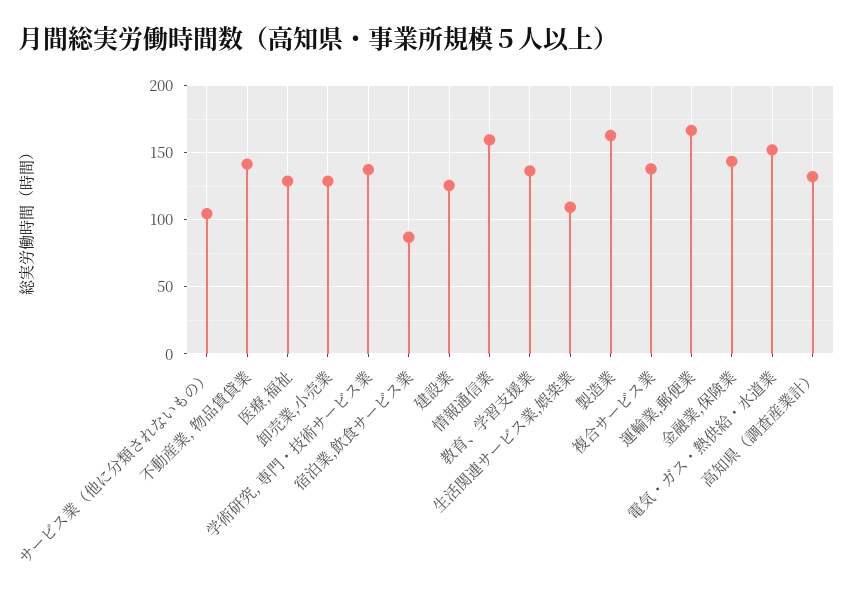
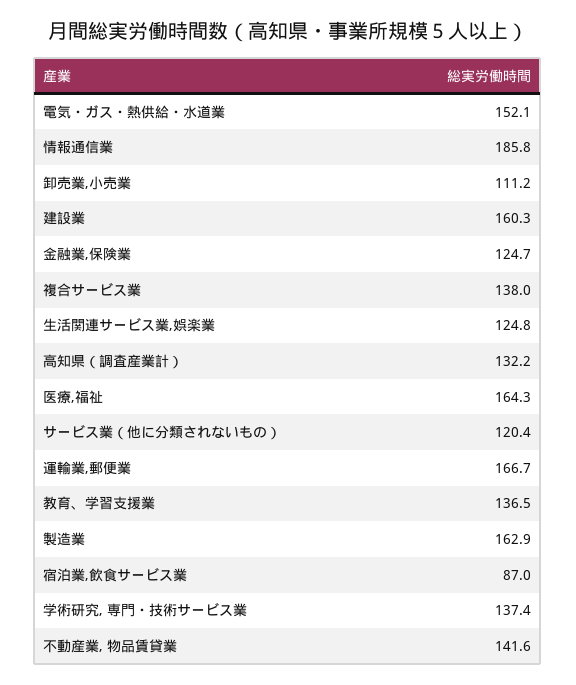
サービス業（他に分類されないもの）: 105 -> 120.4
医療,福祉: 130 -> 164.3
卸売業,小売業: 130 -> 111.2
建設業: 125 -> 160.3
情報通信業: 160 -> 185.8
生活関連サービス業,娯楽業: 110 -> 124.8
金融業,保険業: 145 -> 124.7

